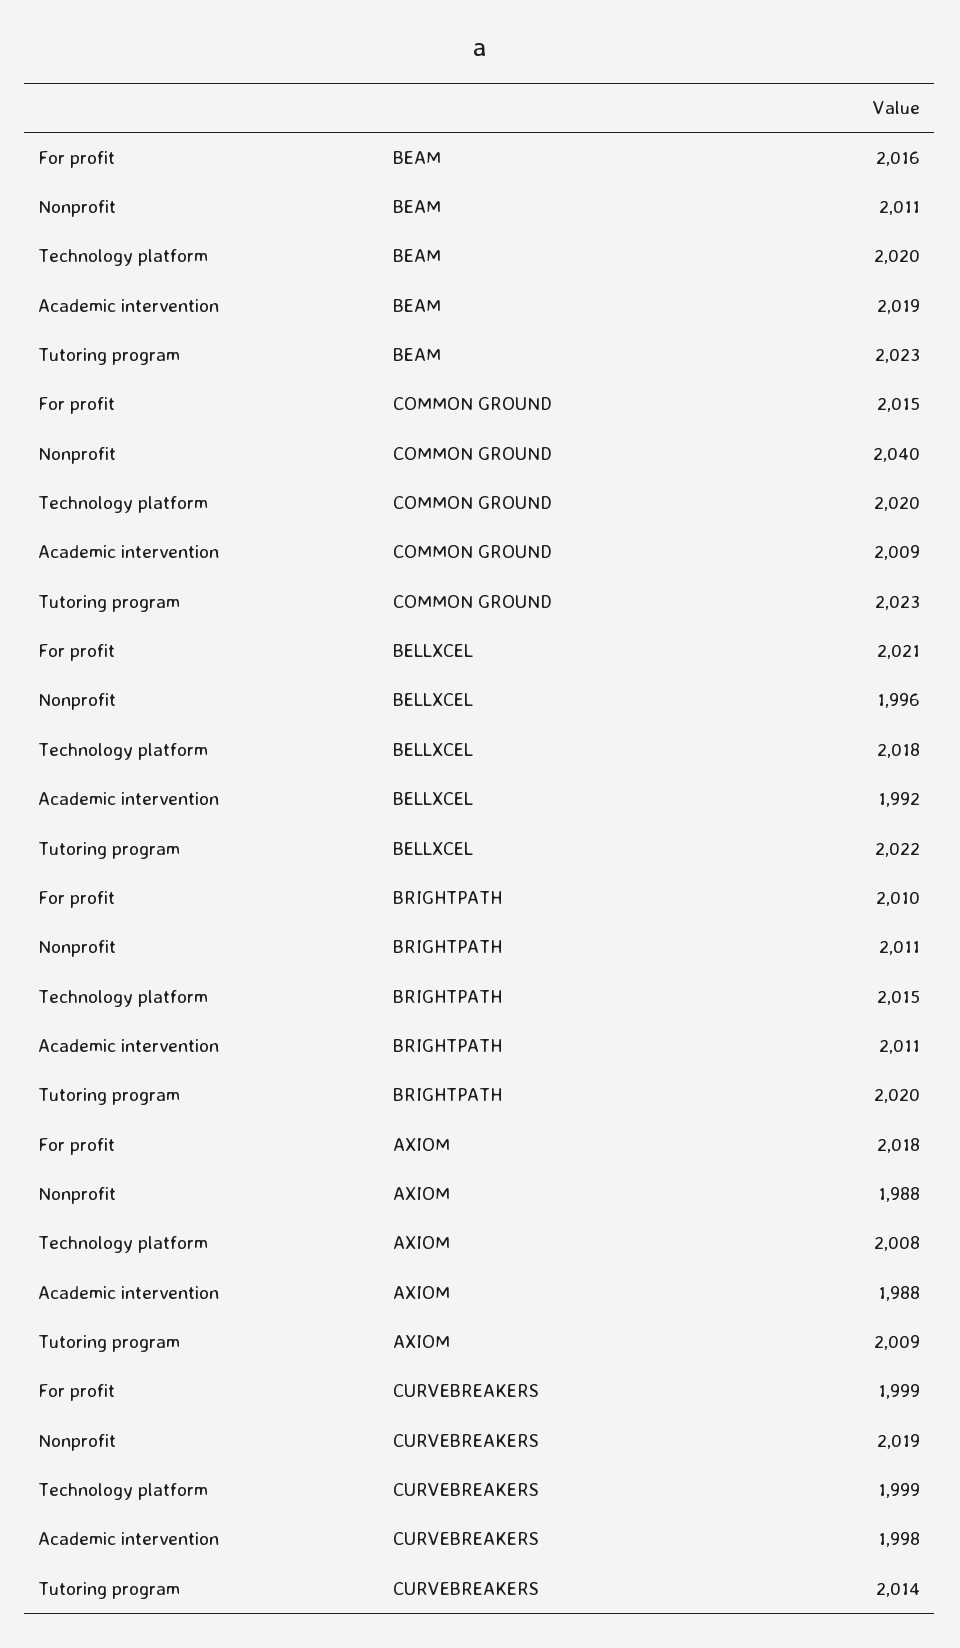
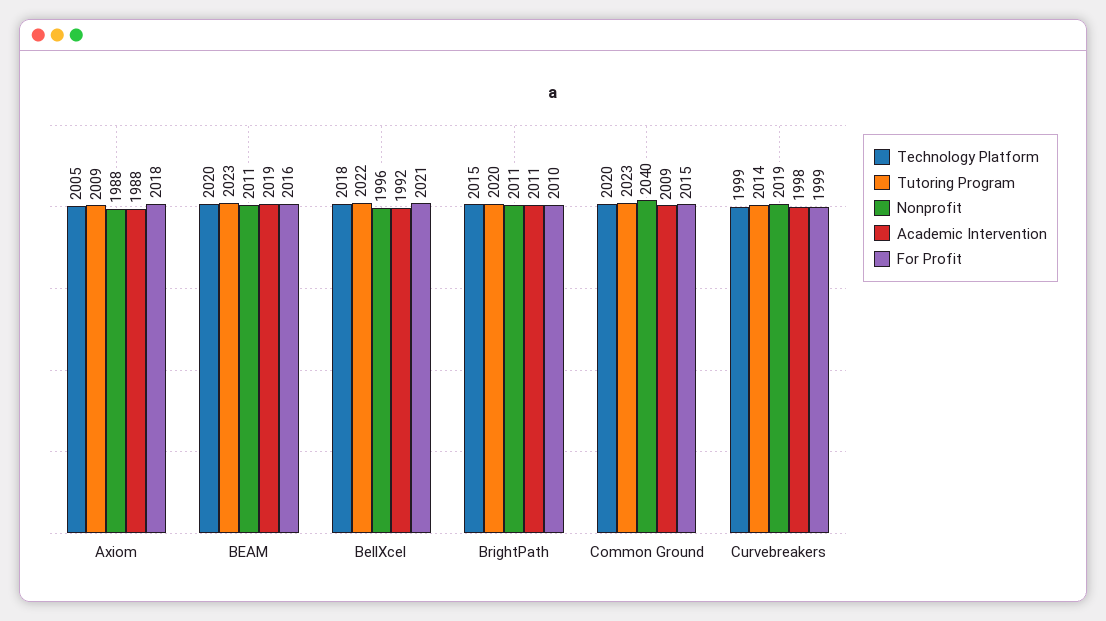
Technology platform, AXIOM: 2008 -> 2005

